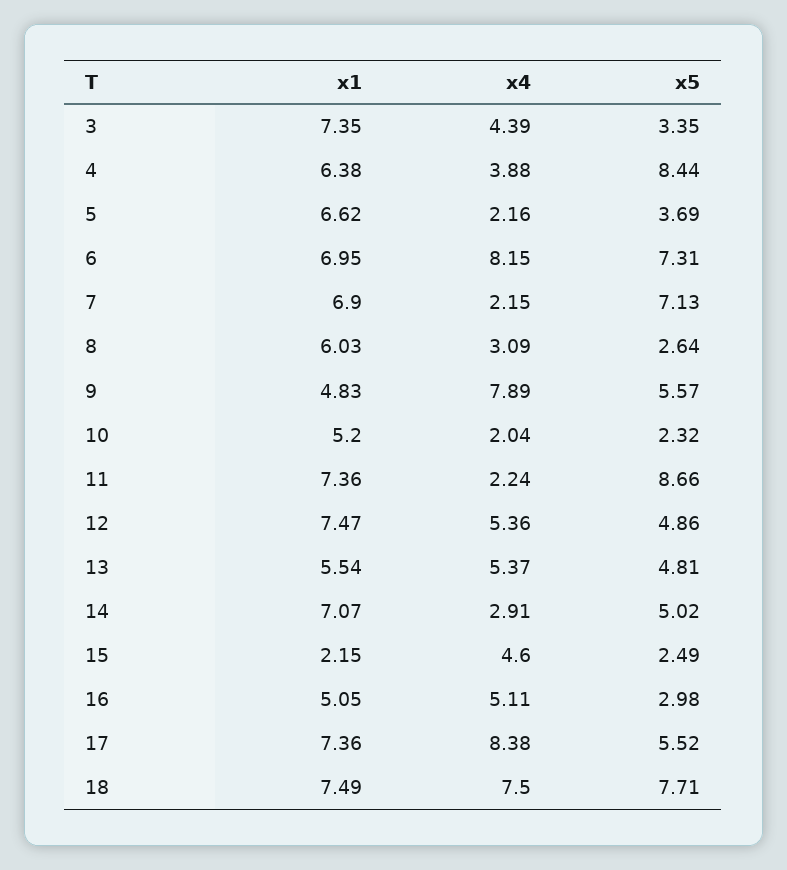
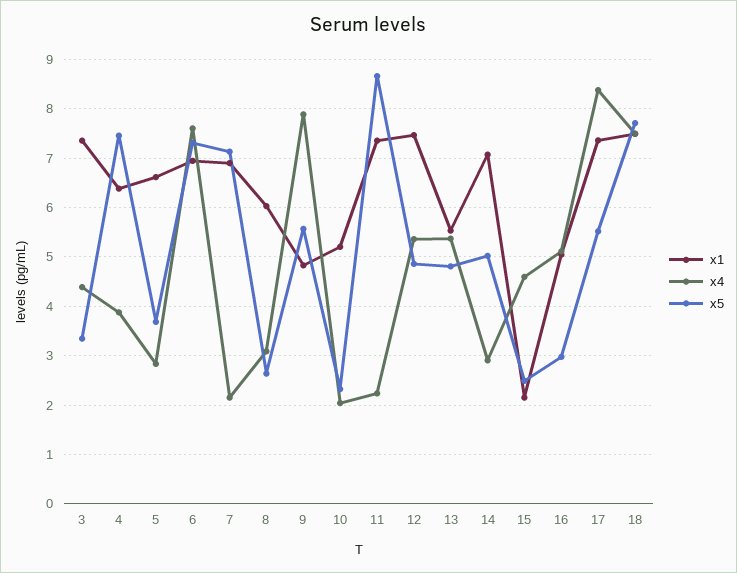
x5, 4: 8.44 -> 7.4
x4, 5: 2.16 -> 2.8
x4, 6: 8.15 -> 7.6

